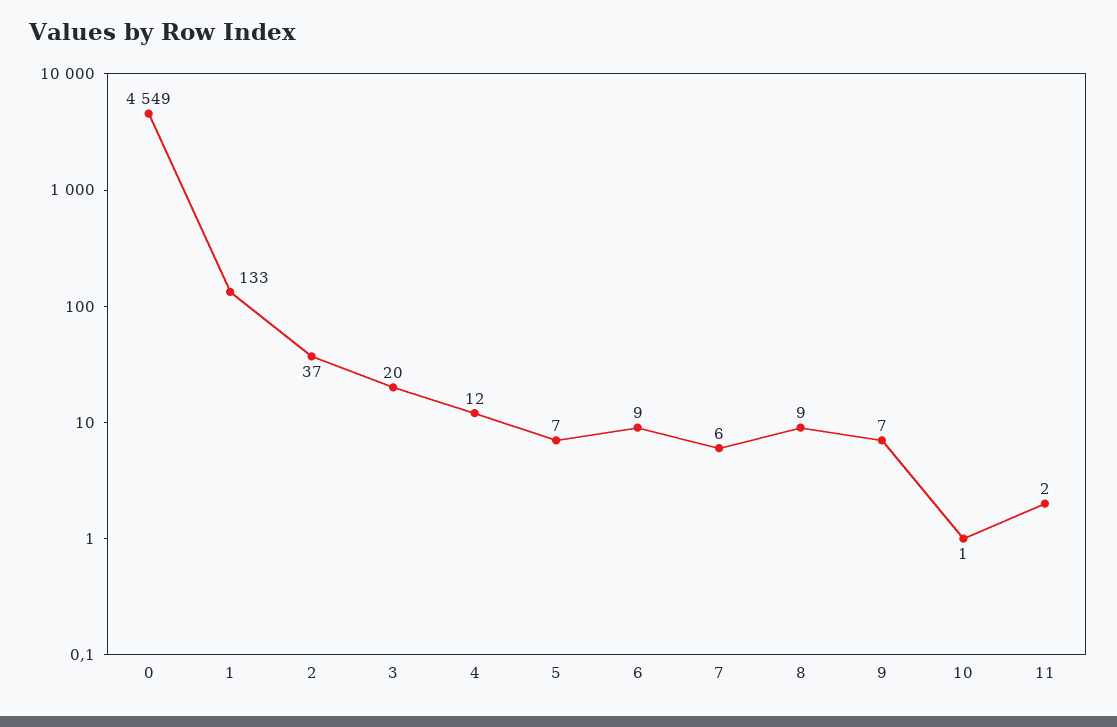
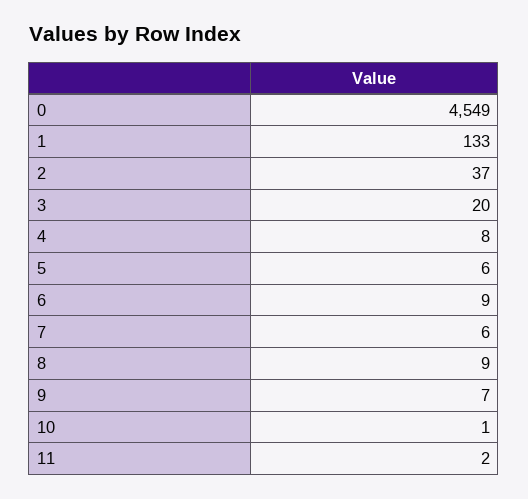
4: 12 -> 8
5: 7 -> 6

